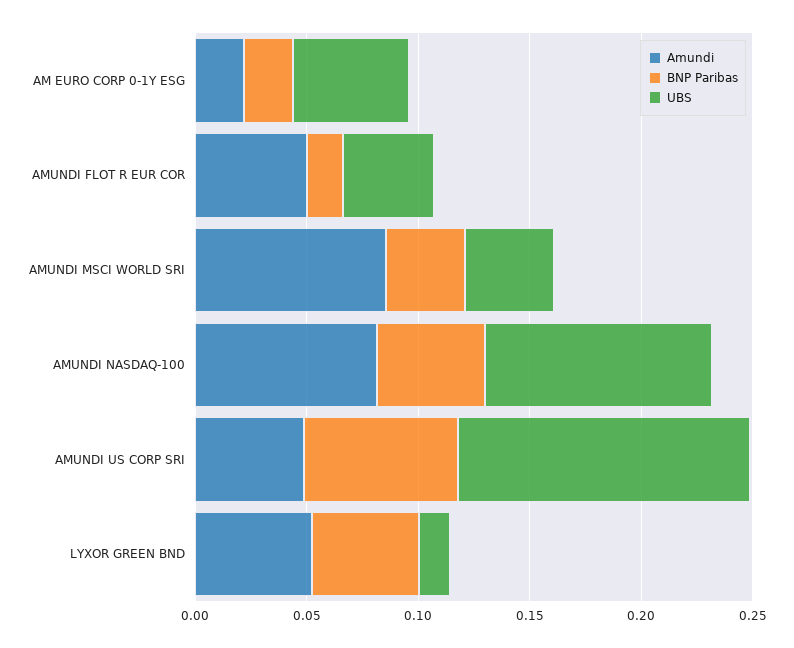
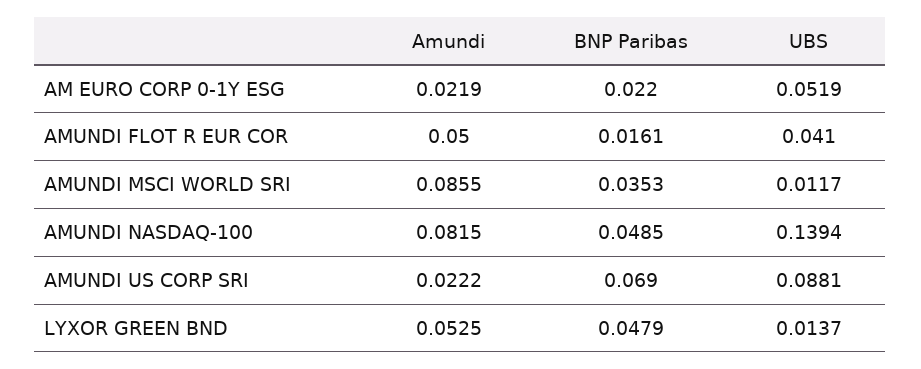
UBS, AMUNDI MSCI WORLD SRI: 0.04 -> 0.0117
UBS, AMUNDI NASDAQ-100: 0.1 -> 0.1394
Amundi, AMUNDI US CORP SRI: 0.05 -> 0.0222
UBS, AMUNDI US CORP SRI: 0.13 -> 0.0881

